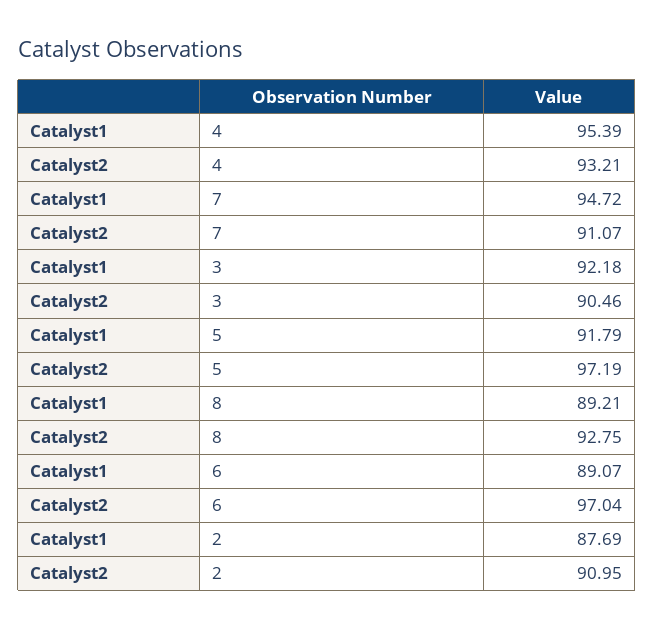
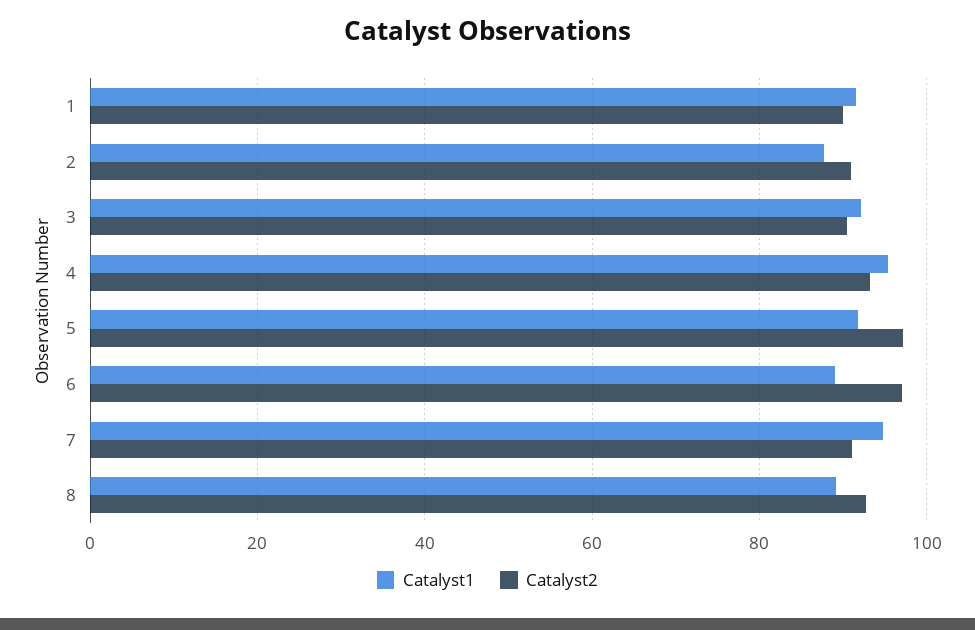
Catalyst1, 1: none -> 92
Catalyst2, 1: none -> 90

